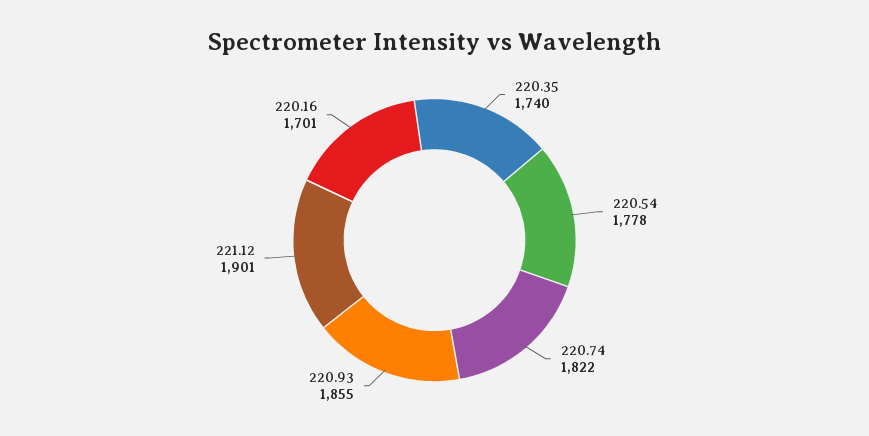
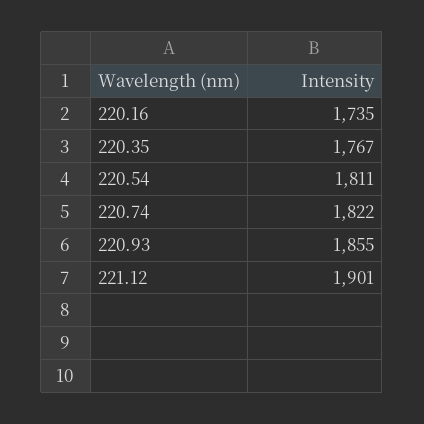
220.35: 1740 -> 1767
220.54: 1778 -> 1811
220.16: 1701 -> 1735

